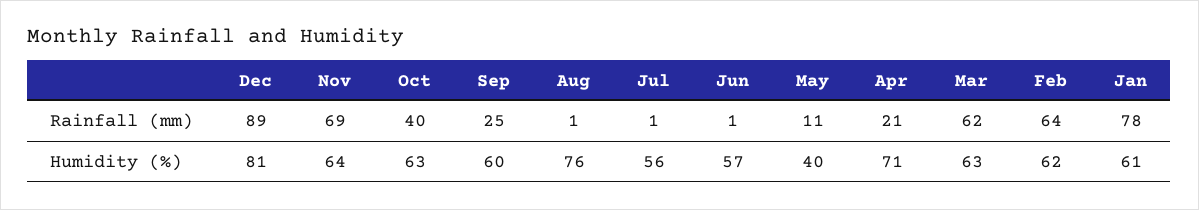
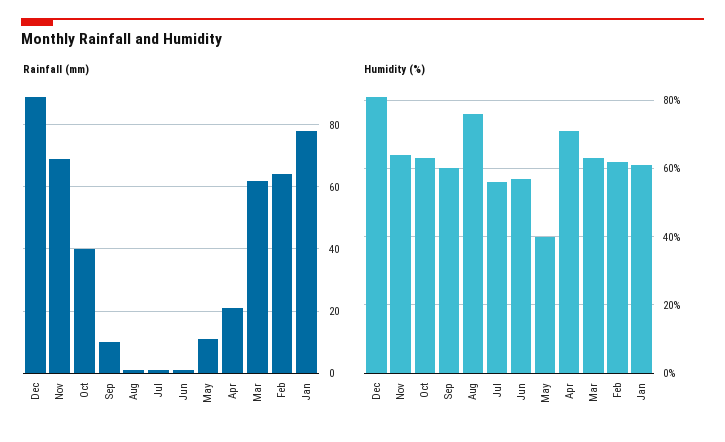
Rainfall (mm), Sep: 25 -> 10

